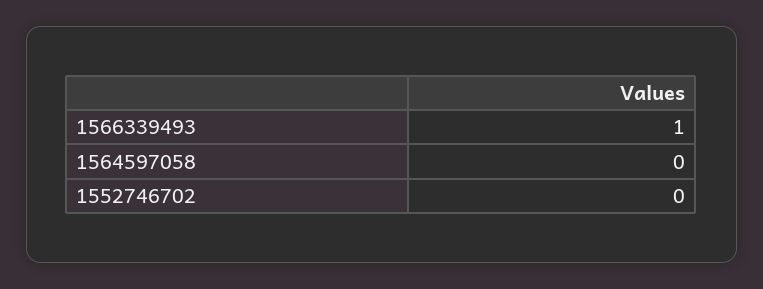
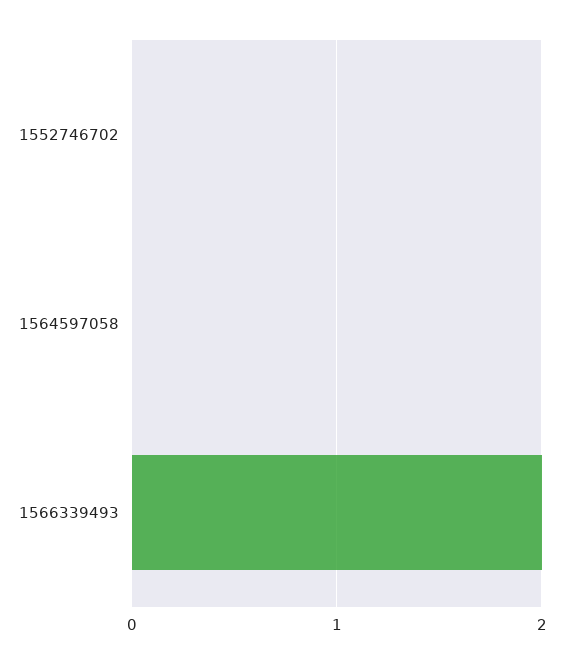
1566339493: 1 -> 2

